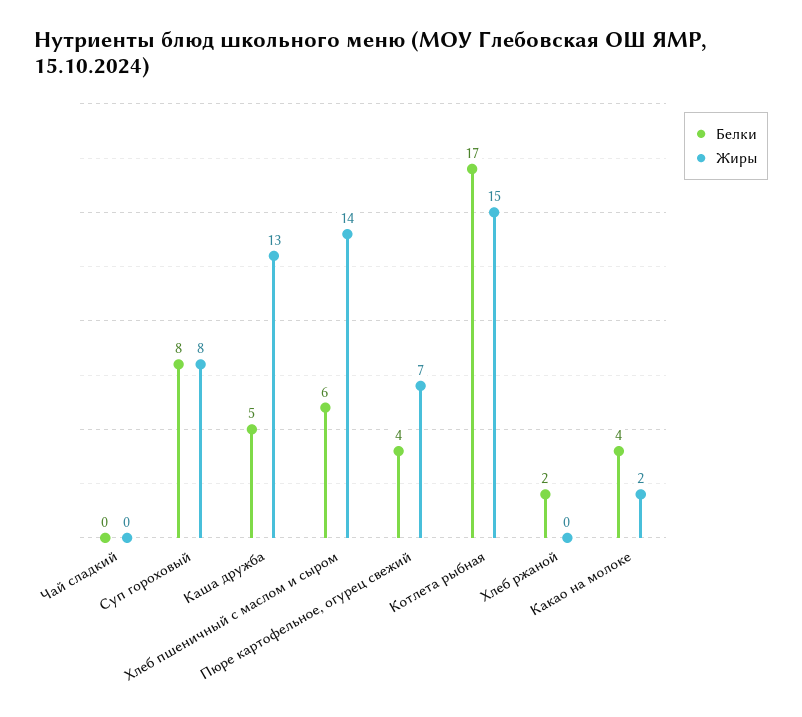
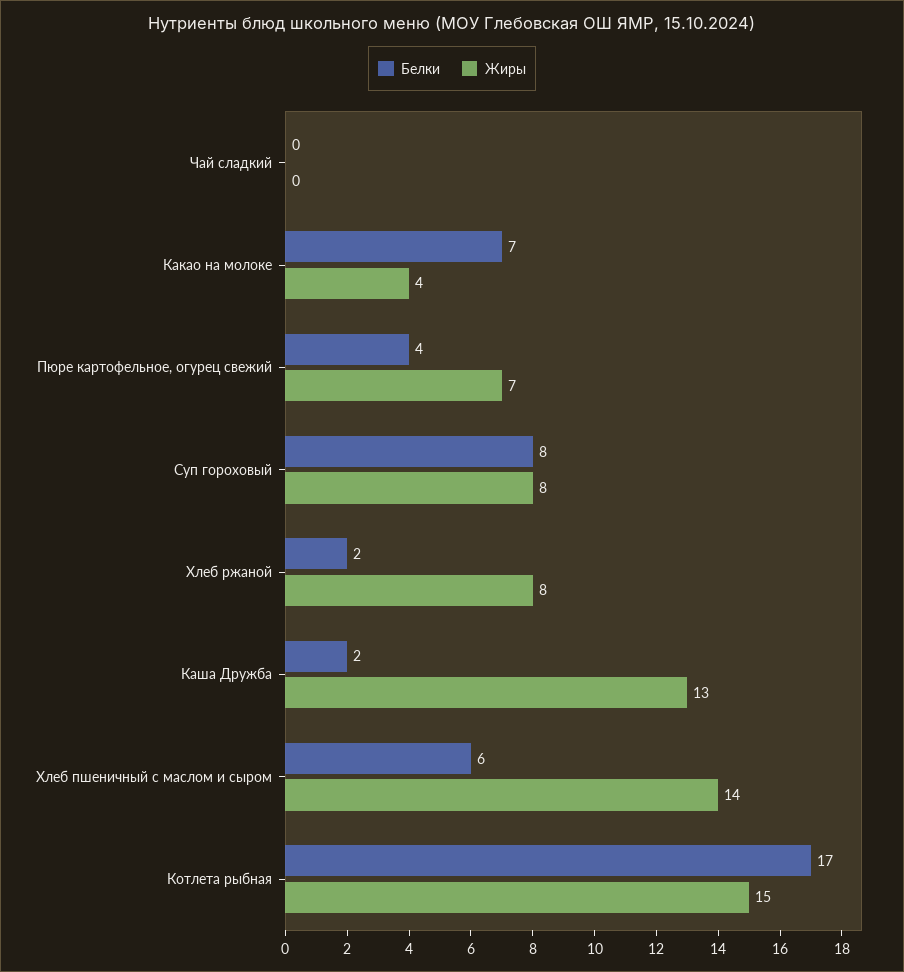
Белки, Каша дружба: 5 -> 2
Жиры, Хлеб ржаной: 0 -> 8
Белки, Какао на молоке: 4 -> 7
Жиры, Какао на молоке: 2 -> 4

